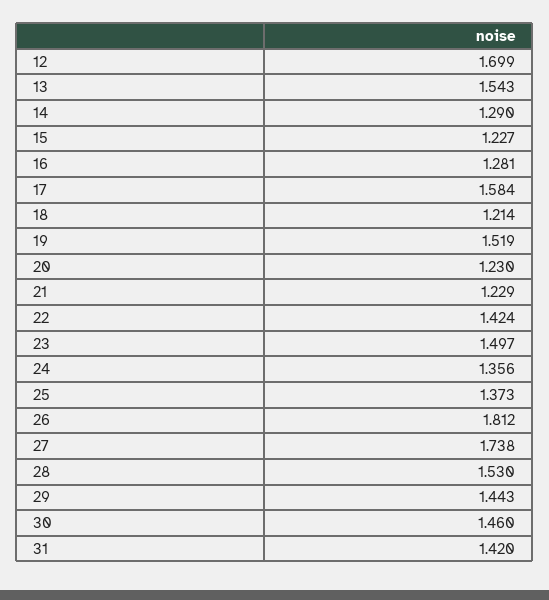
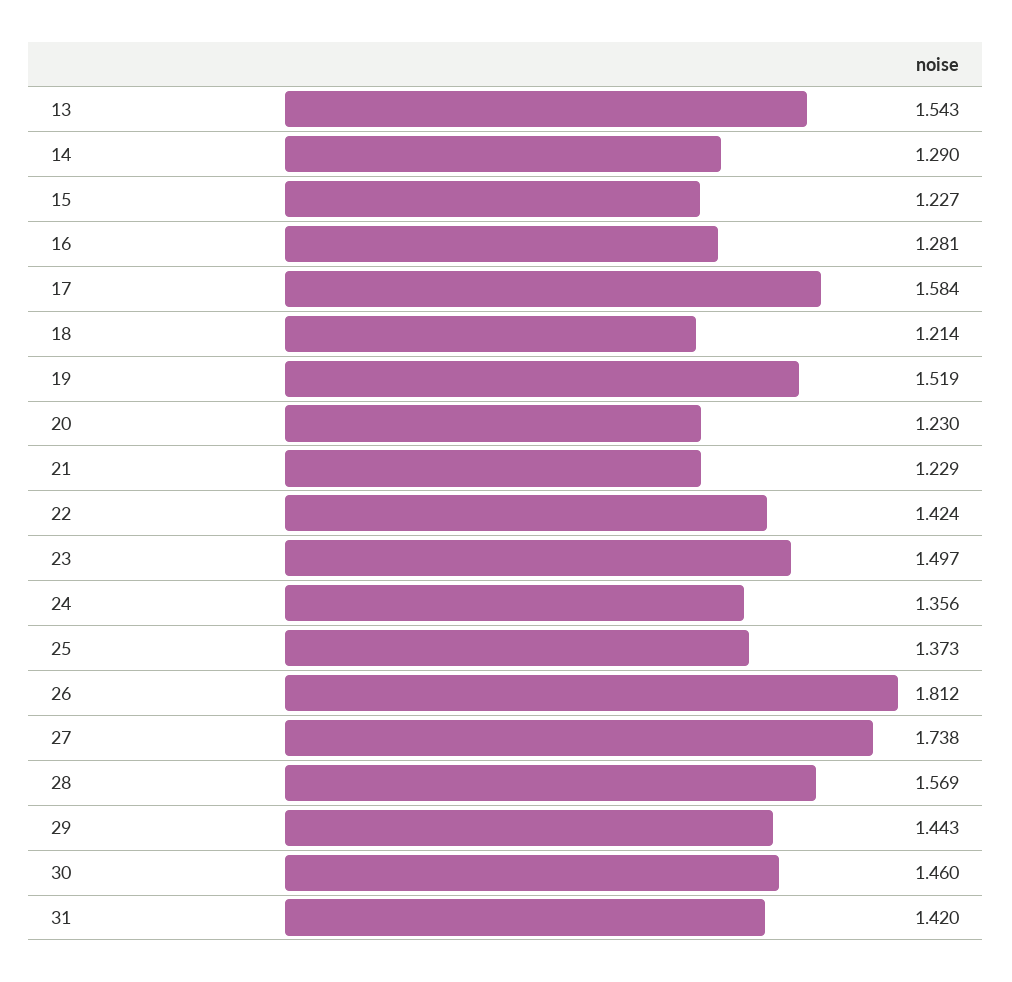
12: 1.699 -> none
28: 1.53 -> 1.569

